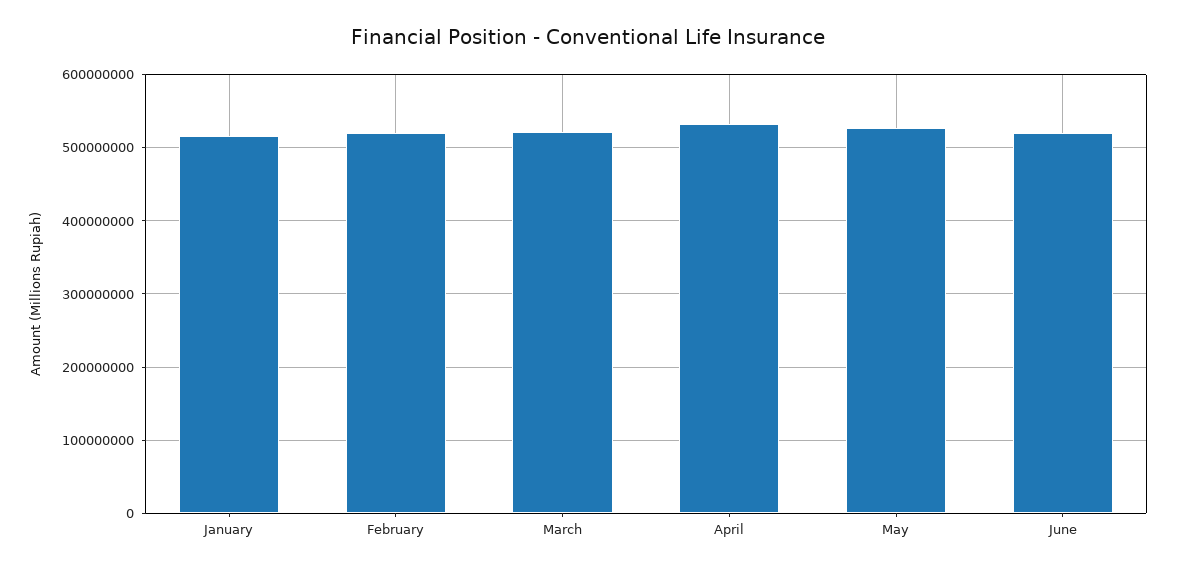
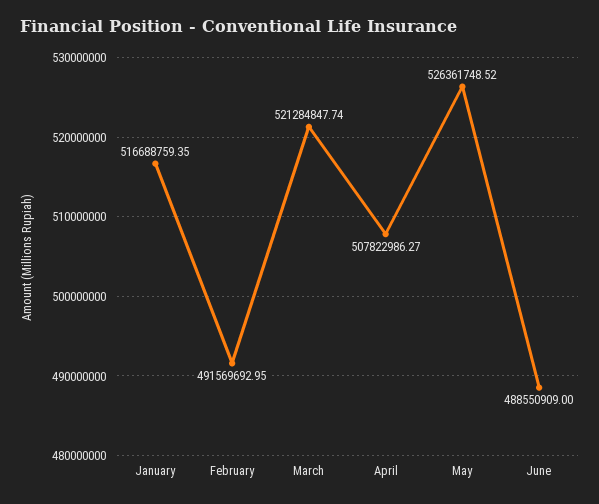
February: 520000000 -> 491569692.95
April: 530000000 -> 507822986.27
June: 520000000 -> 488550909

